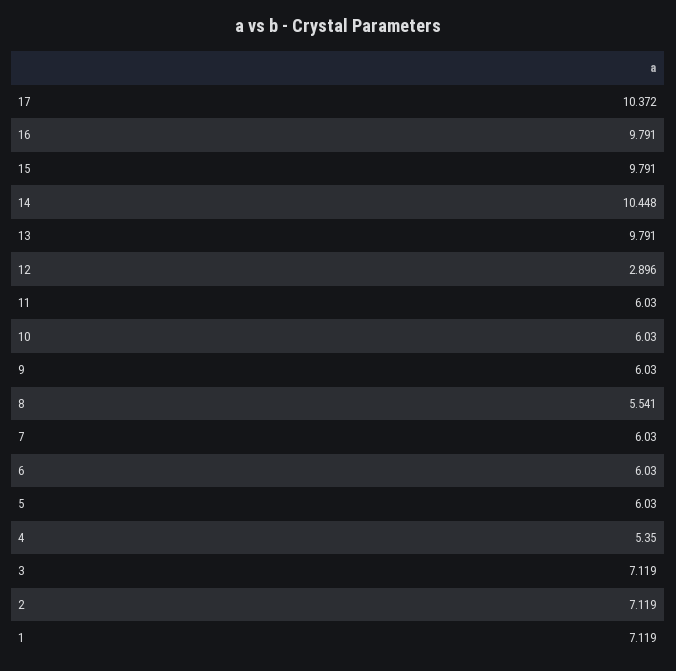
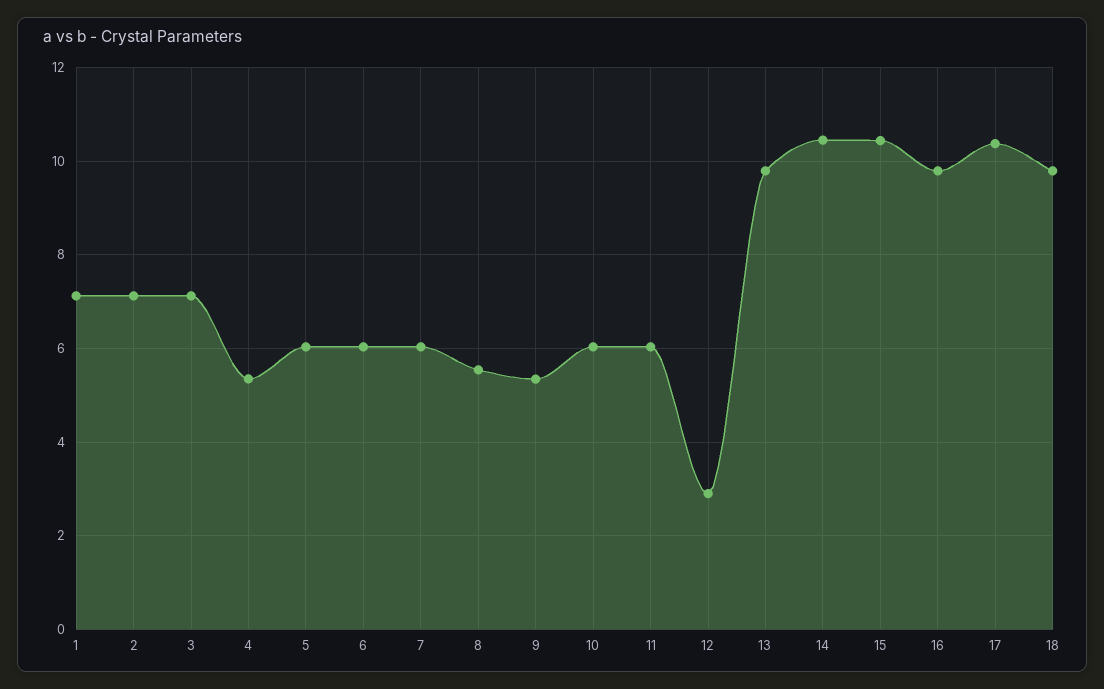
15: 9.791 -> 10.4
9: 6.03 -> 5.4
18: none -> 9.8

